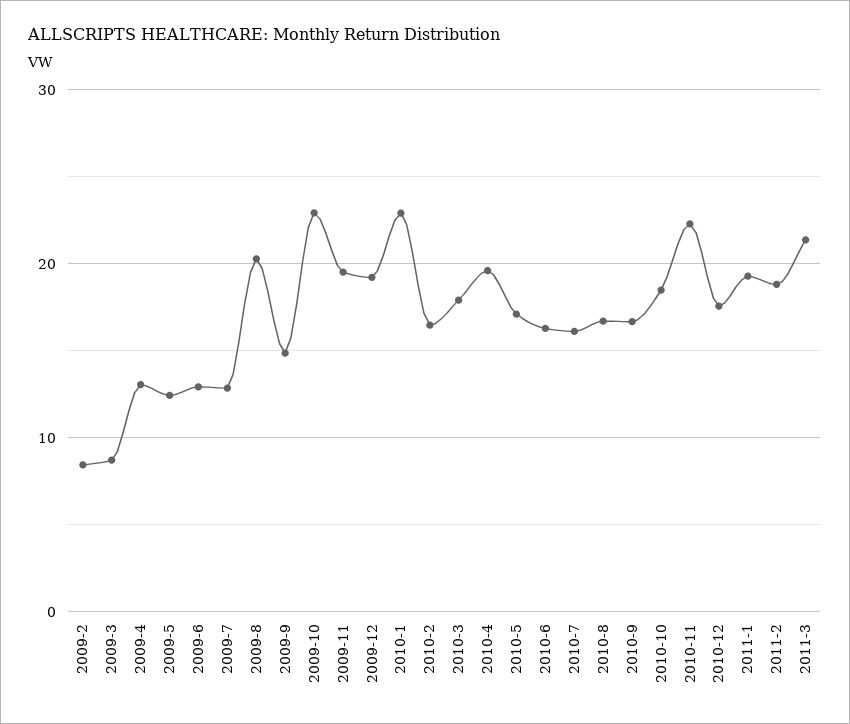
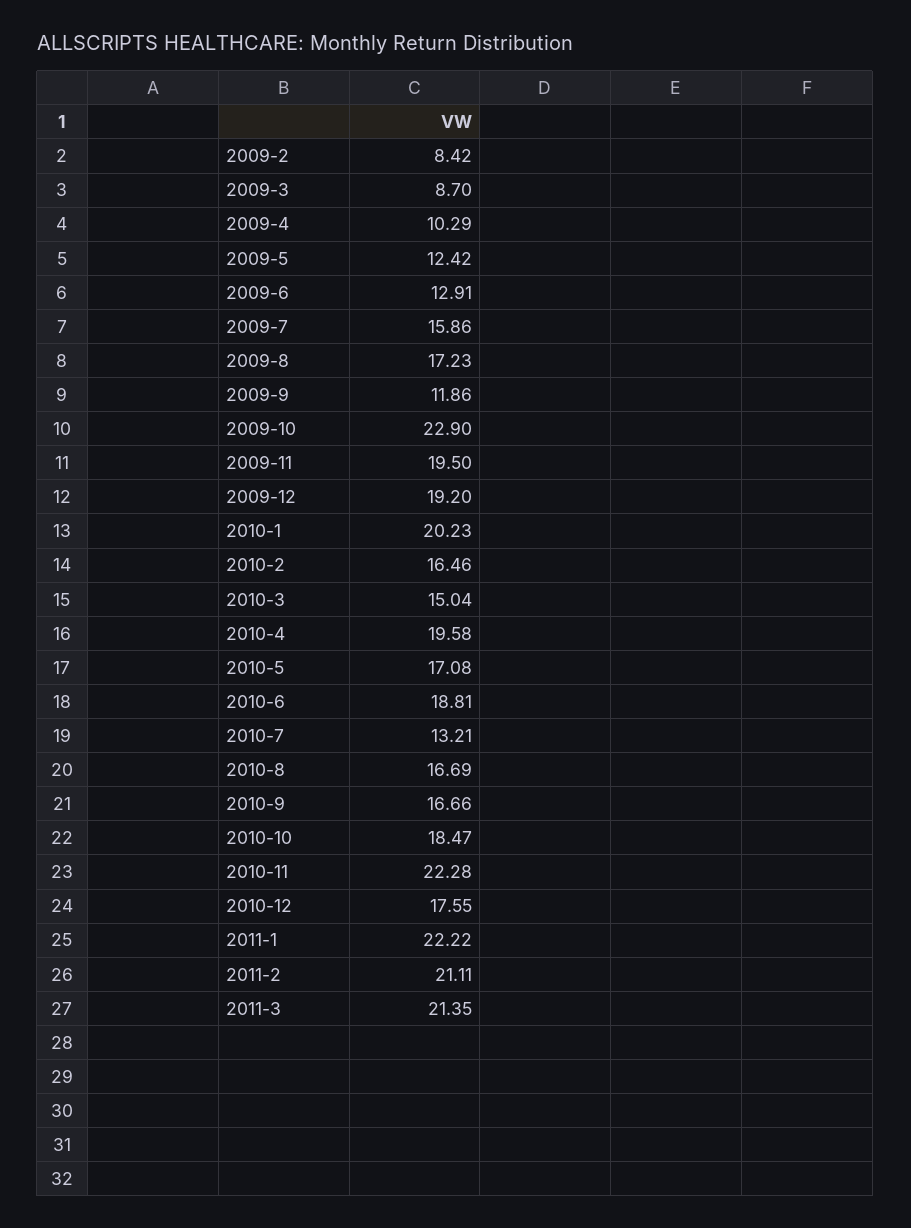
2009-4: 13 -> 10.29
2009-7: 13 -> 15.86
2009-8: 20 -> 17.23
2009-9: 15 -> 11.86
2010-1: 23 -> 20.23
2010-3: 18 -> 15.04
2010-6: 16 -> 18.81
2010-7: 16 -> 13.21
2011-1: 19 -> 22.22
2011-2: 19 -> 21.11

